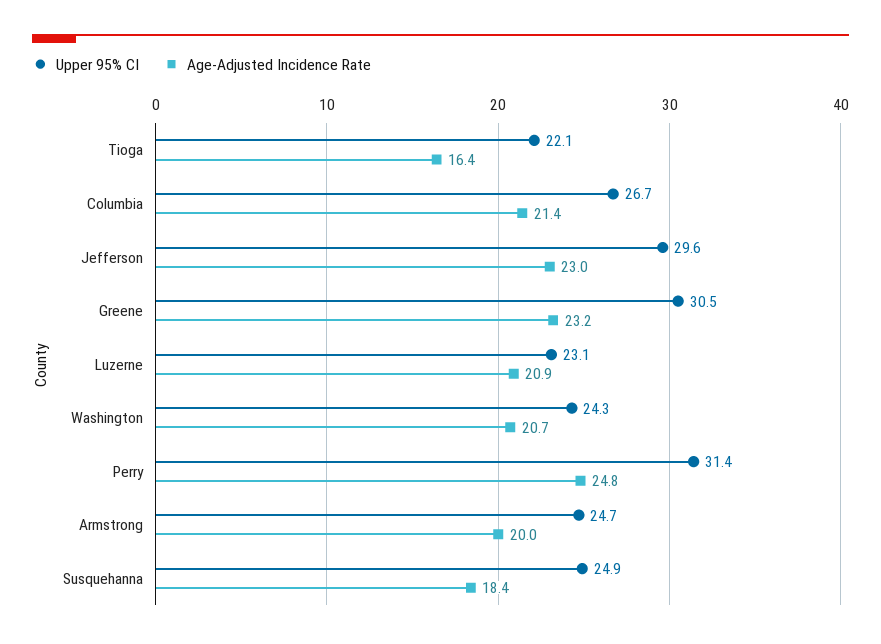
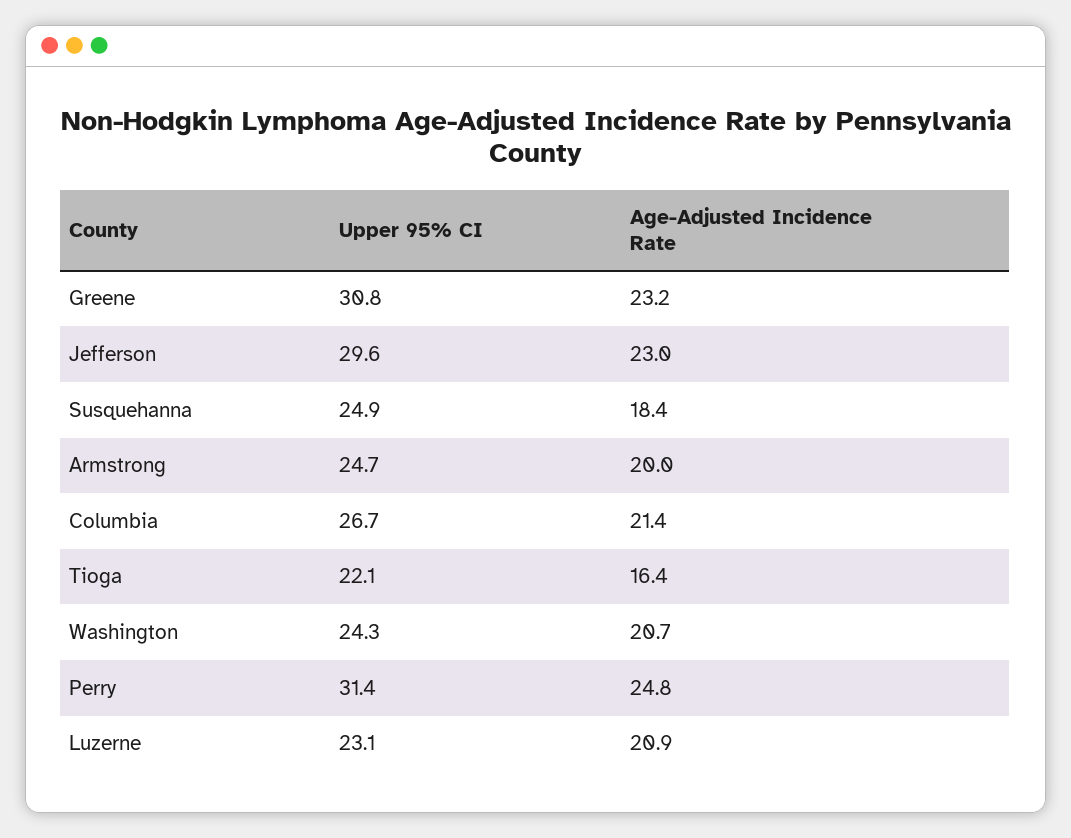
Upper 95% CI, Greene: 30.5 -> 30.8

